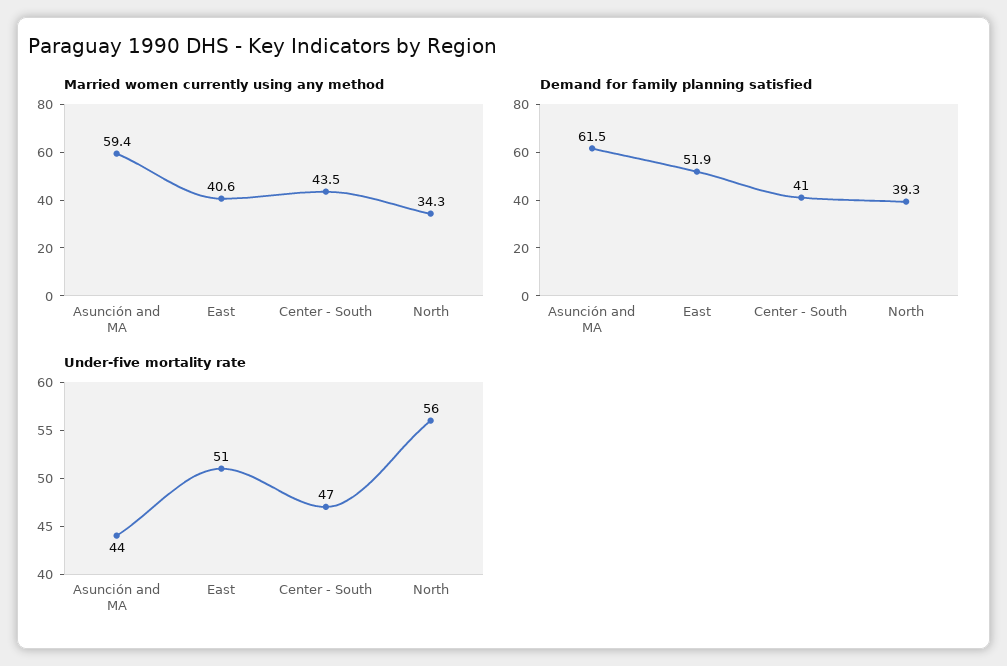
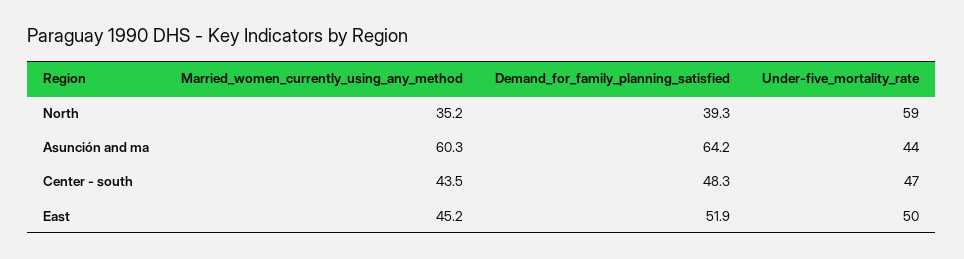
Married women currently using any method, Asunción and MA: 59.4 -> 60.3
Married women currently using any method, East: 40.6 -> 45.2
Married women currently using any method, North: 34.3 -> 35.2
Demand for family planning satisfied, Asunción and MA: 61.5 -> 64.2
Demand for family planning satisfied, Center - South: 41 -> 48.3
Under-five mortality rate, East: 51 -> 50
Under-five mortality rate, North: 56 -> 59

